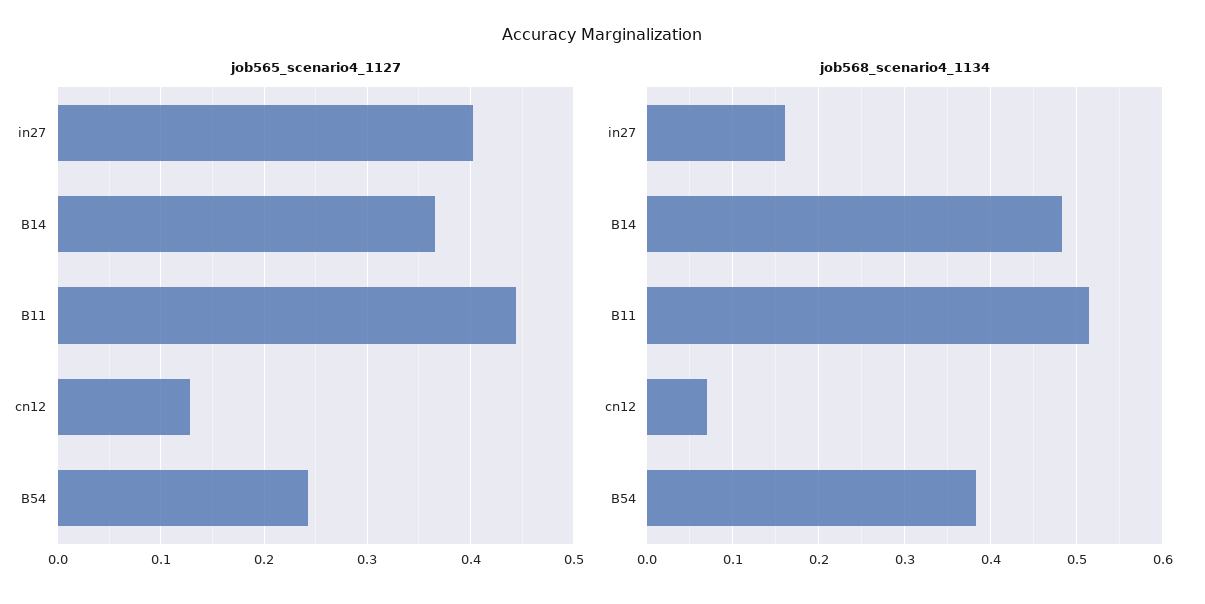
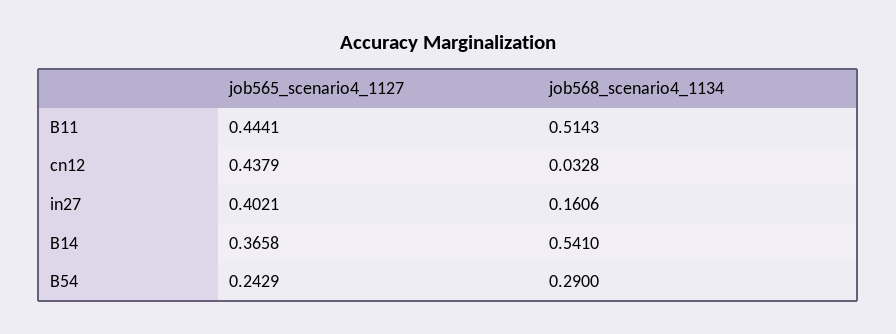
job565_scenario4_1127, cn12: 0.13 -> 0.4379
job568_scenario4_1134, B14: 0.48 -> 0.541
job568_scenario4_1134, cn12: 0.07 -> 0.0328
job568_scenario4_1134, B54: 0.38 -> 0.29

